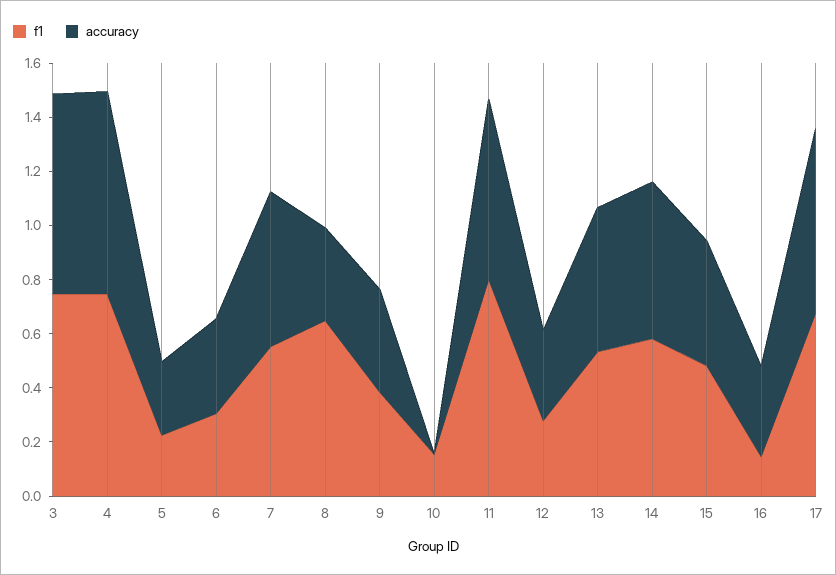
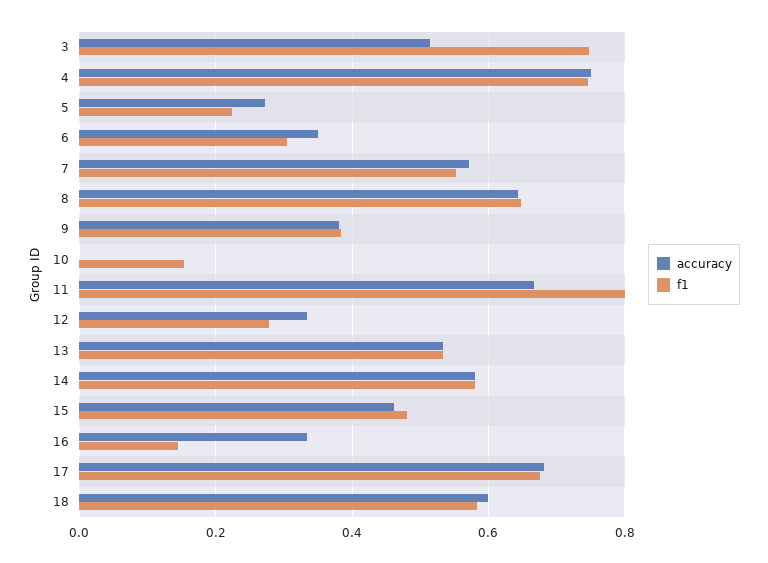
accuracy, 3: 0.75 -> 0.52
accuracy, 8: 0.35 -> 0.64
accuracy, 18: none -> 0.6
f1, 18: none -> 0.58

